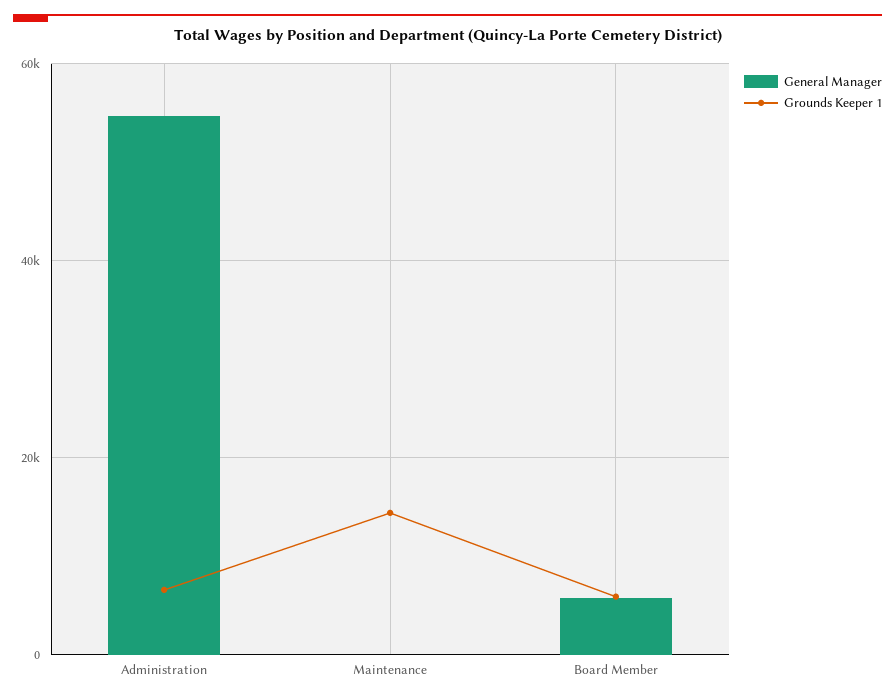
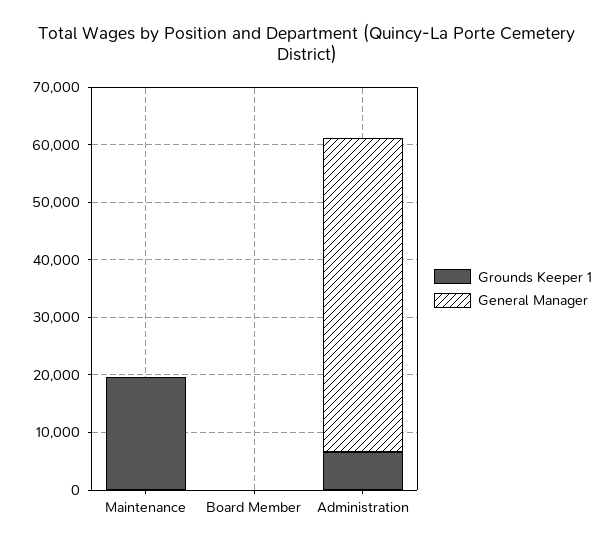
Grounds Keeper 1, Maintenance: 14000 -> 20000
General Manager, Board Member: 6000 -> 0
Grounds Keeper 1, Board Member: 6000 -> 0

